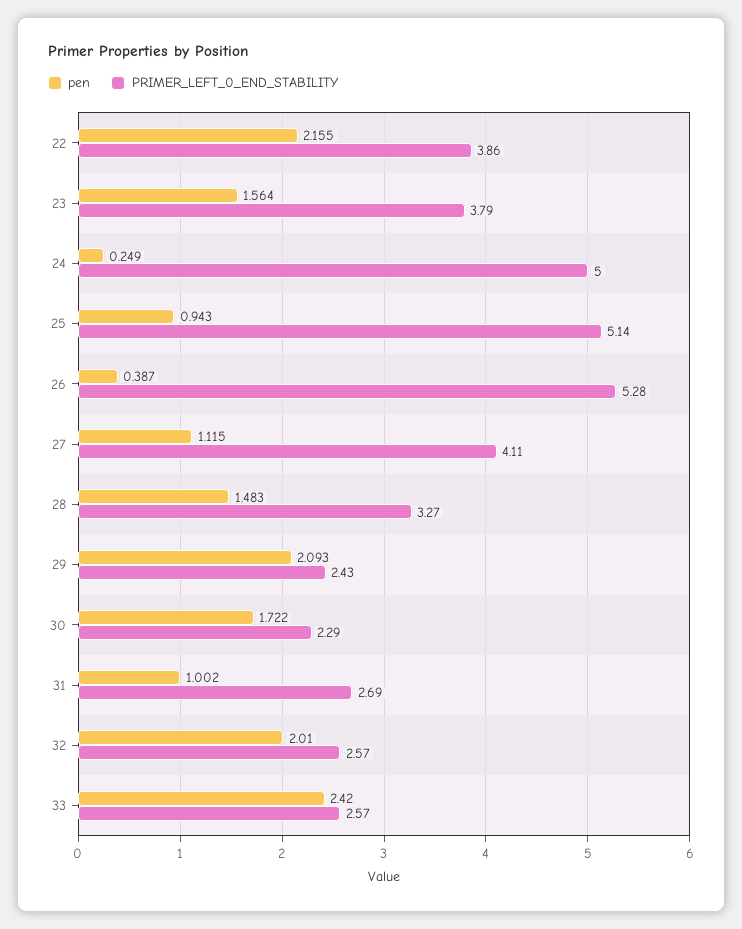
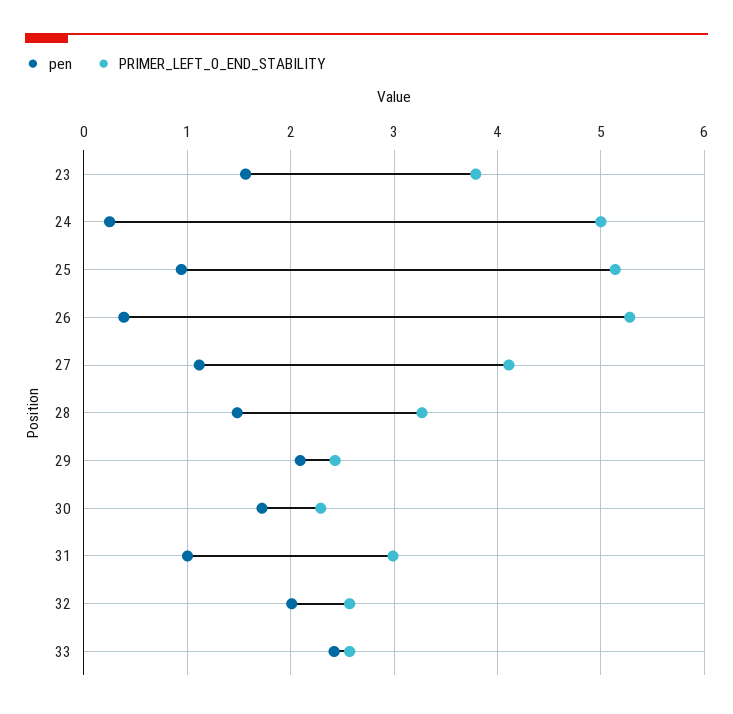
pen, 22: 2.155 -> none
PRIMER_LEFT_0_END_STABILITY, 22: 3.86 -> none
PRIMER_LEFT_0_END_STABILITY, 31: 2.69 -> 3

